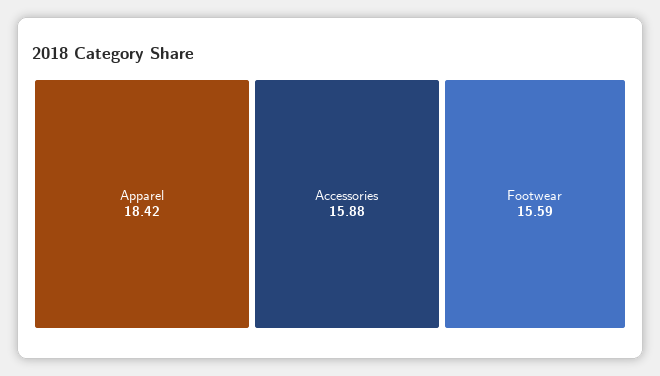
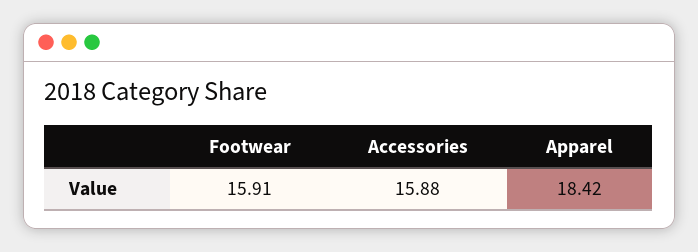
Footwear: 15.59 -> 15.91

